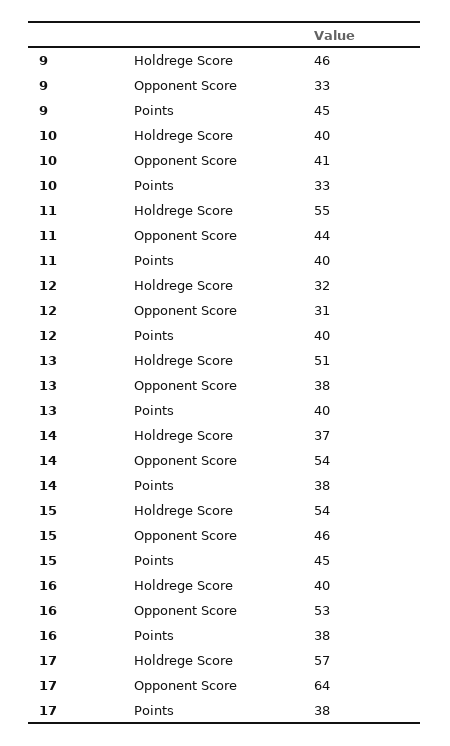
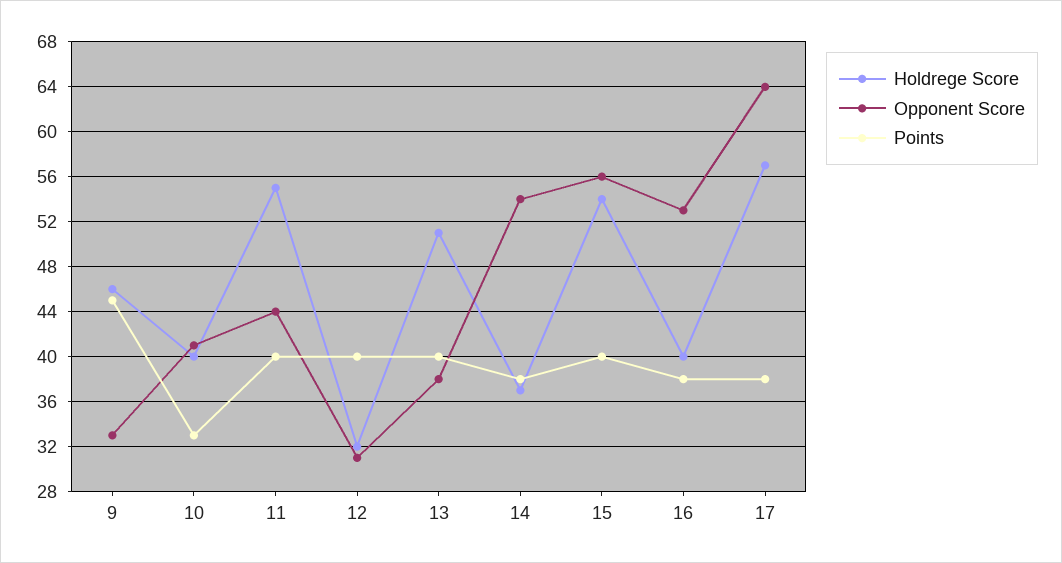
Opponent Score, 15: 46 -> 56
Points, 15: 45 -> 40

